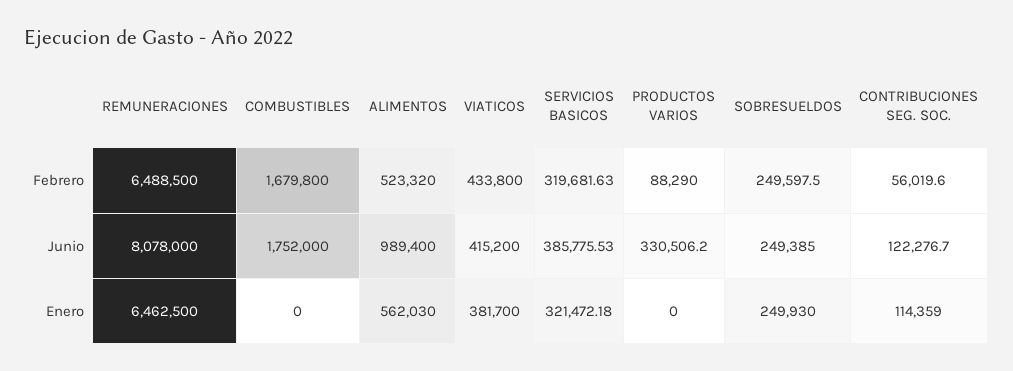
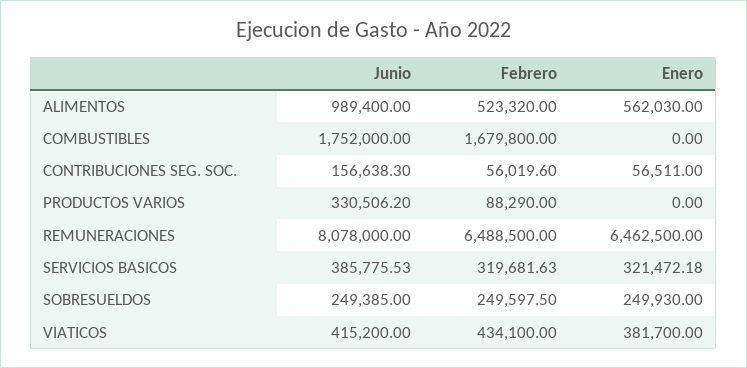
VIATICOS, Febrero: 433800 -> 434100
CONTRIBUCIONES SEG. SOC., Junio: 122276.7 -> 156638.3
CONTRIBUCIONES SEG. SOC., Enero: 114359 -> 56511

